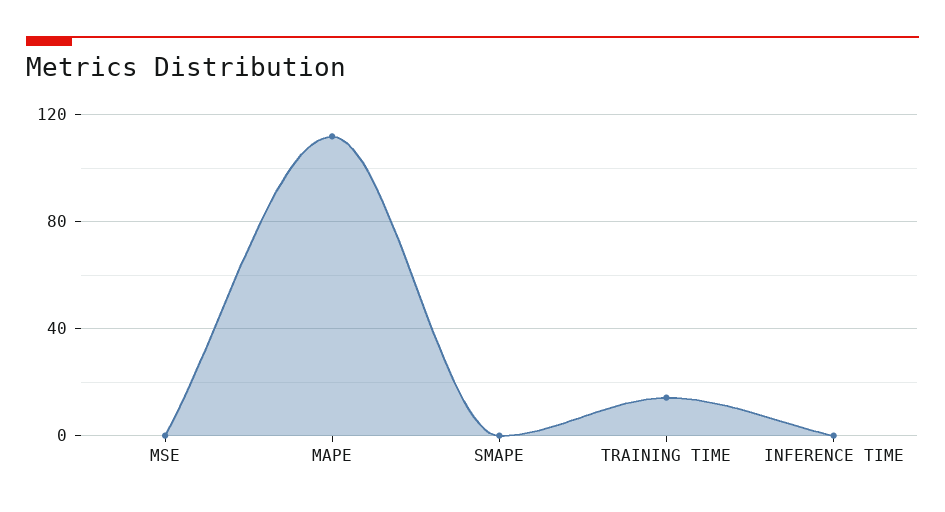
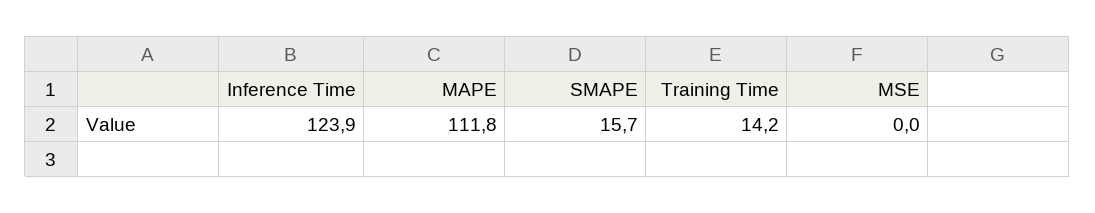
SMAPE: 0 -> 15.7
INFERENCE TIME: 0 -> 123.9

